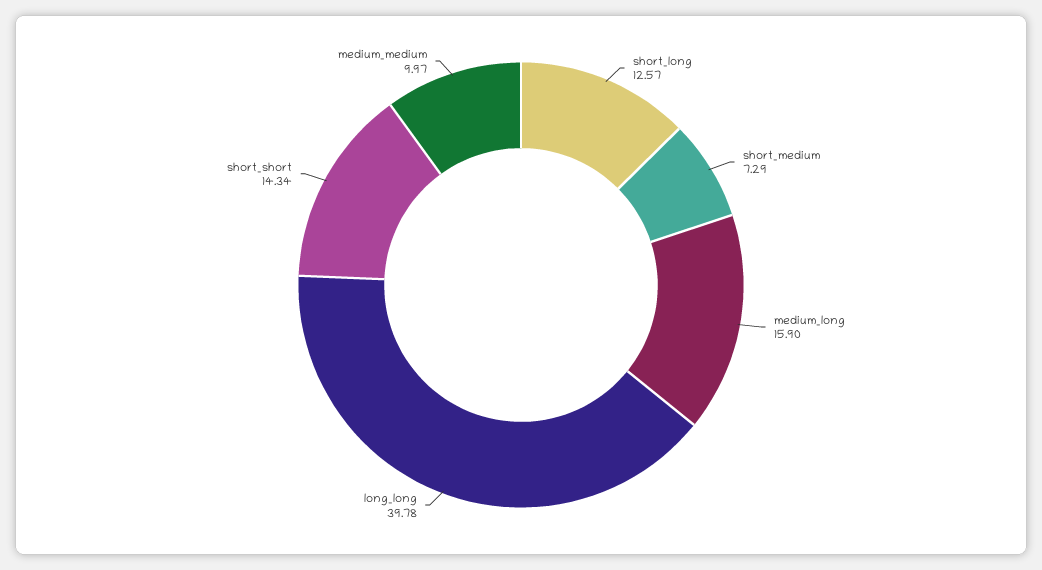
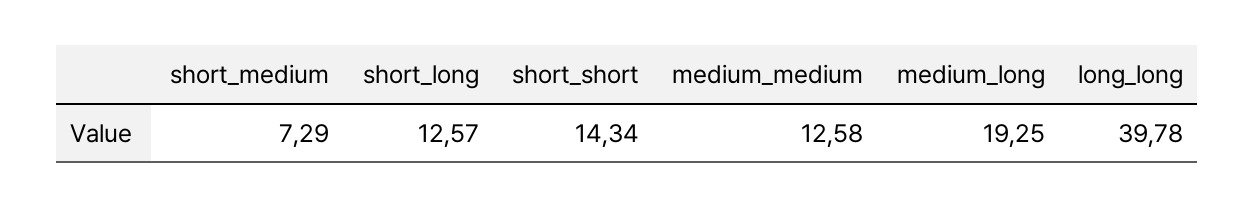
medium_long: 15.9 -> 19.25
medium_medium: 9.97 -> 12.58

